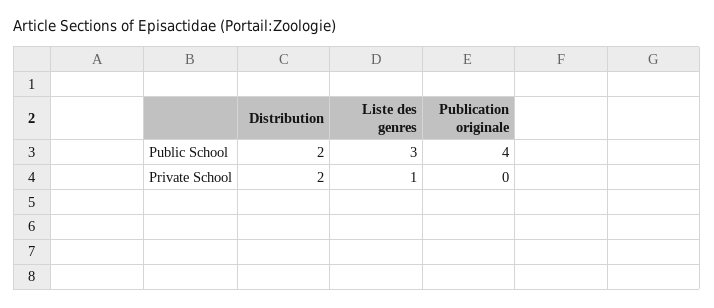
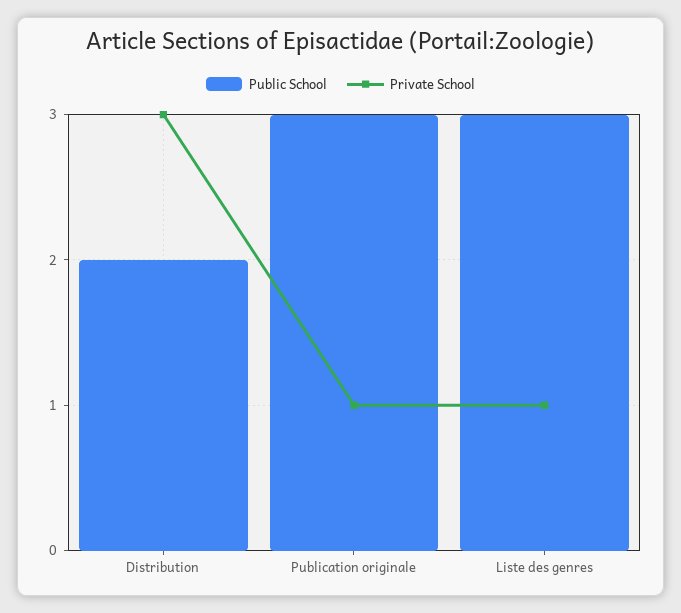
Public School, Publication originale: 4 -> 3
Private School, Distribution: 2 -> 3
Private School, Publication originale: 0 -> 1

